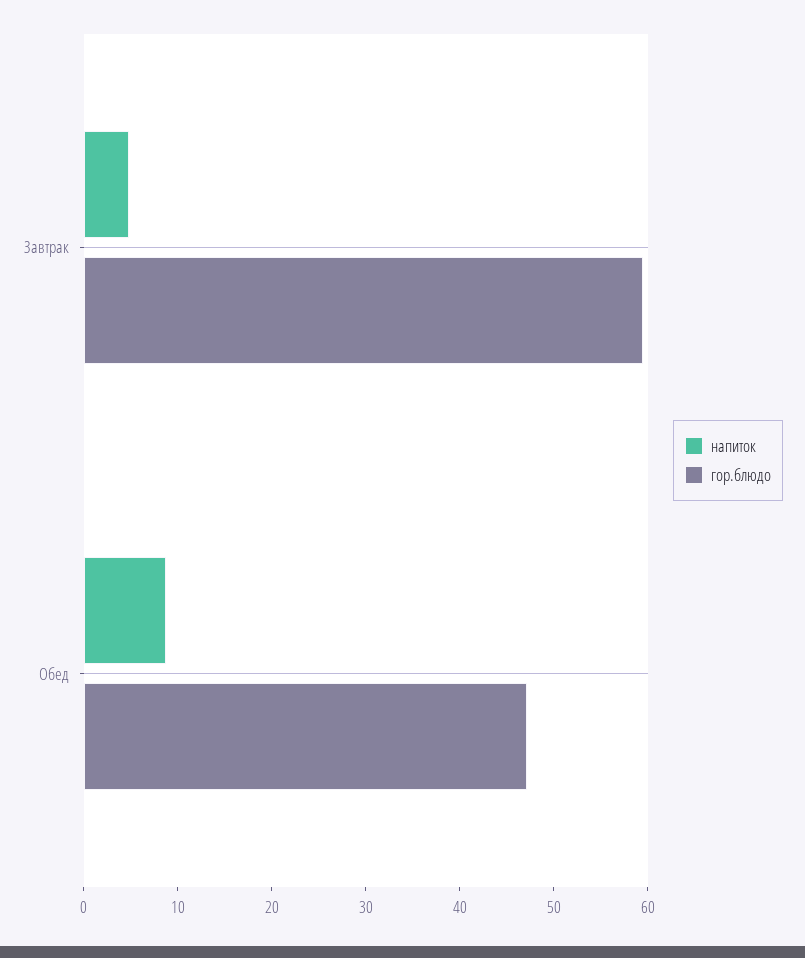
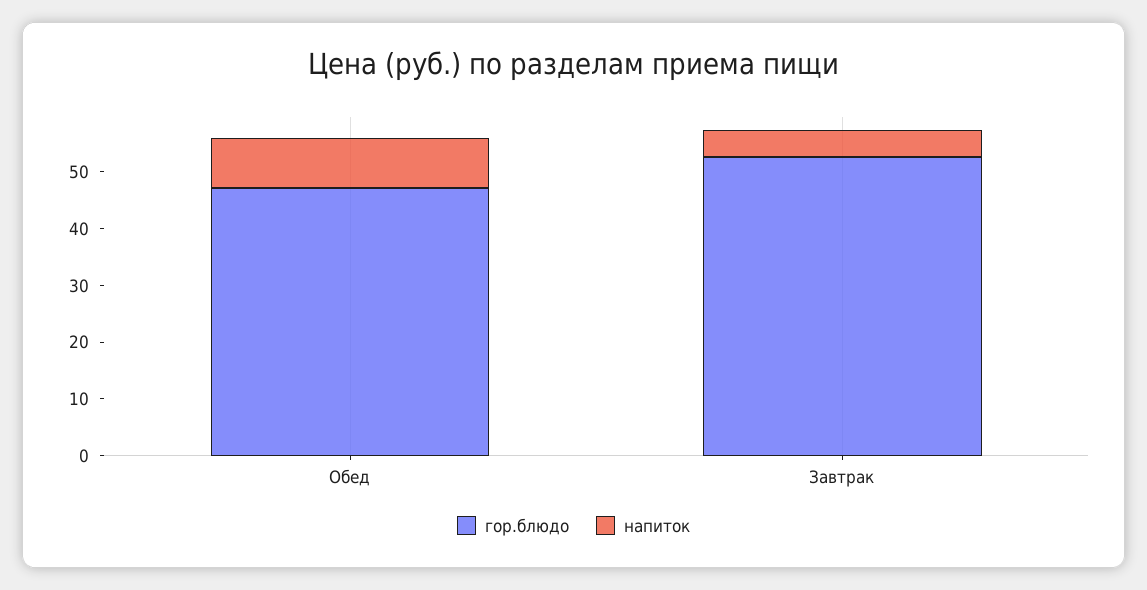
гор.блюдо, Завтрак: 60 -> 52

